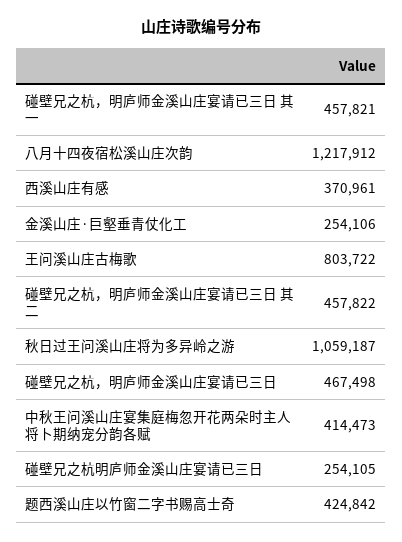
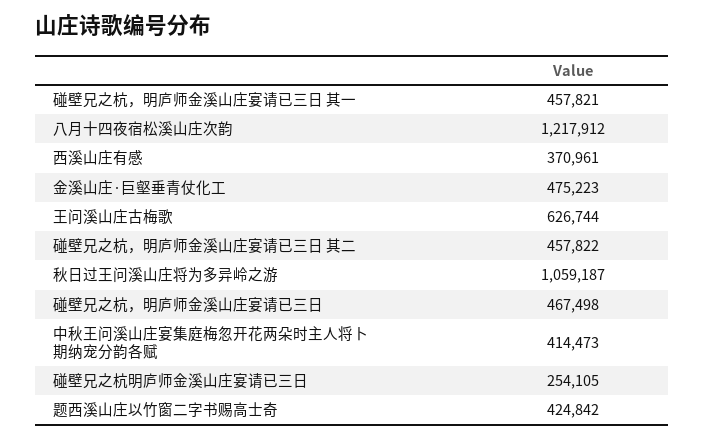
金溪山庄·巨壑垂青仗化工: 254106 -> 475223
王问溪山庄古梅歌: 803722 -> 626744

